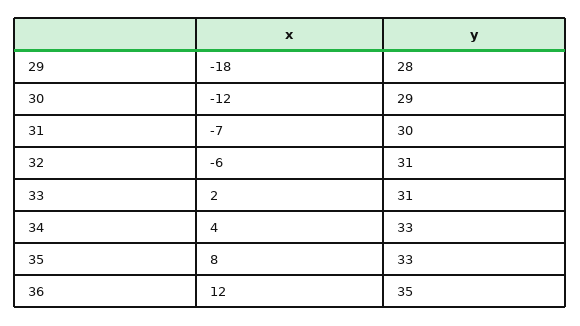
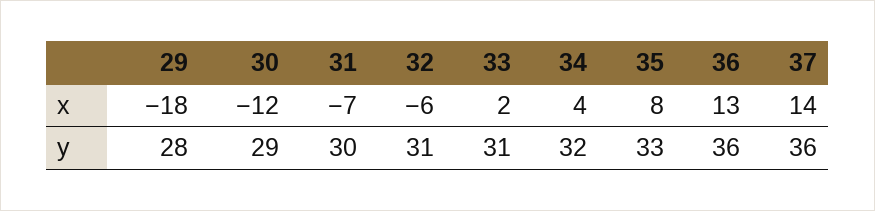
y, 34: 33 -> 32
x, 36: 12 -> 13
y, 36: 35 -> 36
x, 37: none -> 14
y, 37: none -> 36

